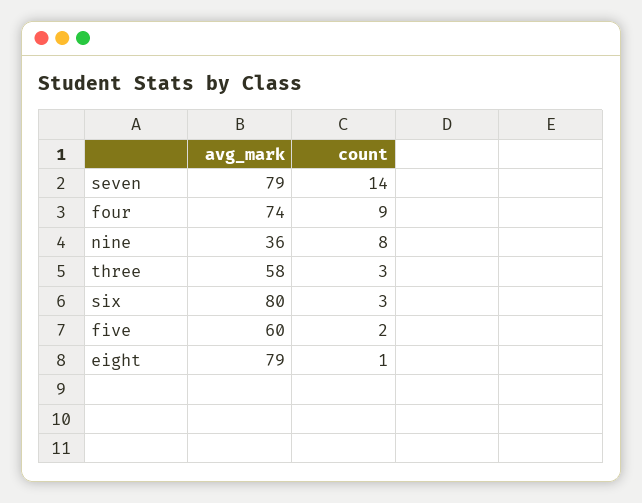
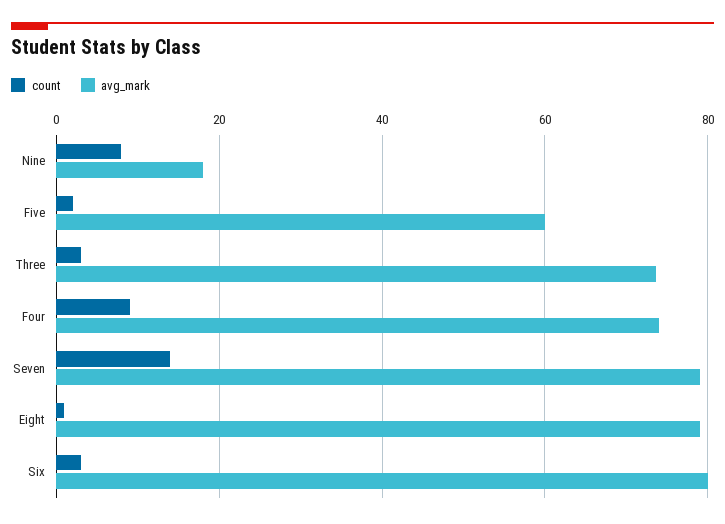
avg_mark, nine: 36 -> 18
avg_mark, three: 58 -> 74

